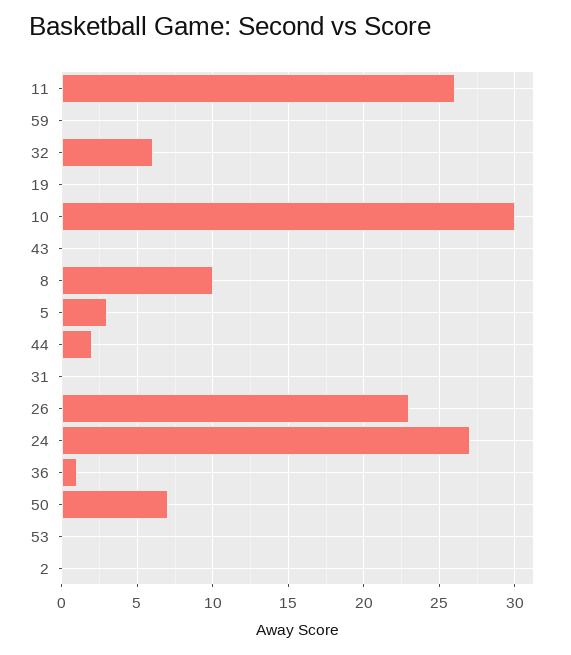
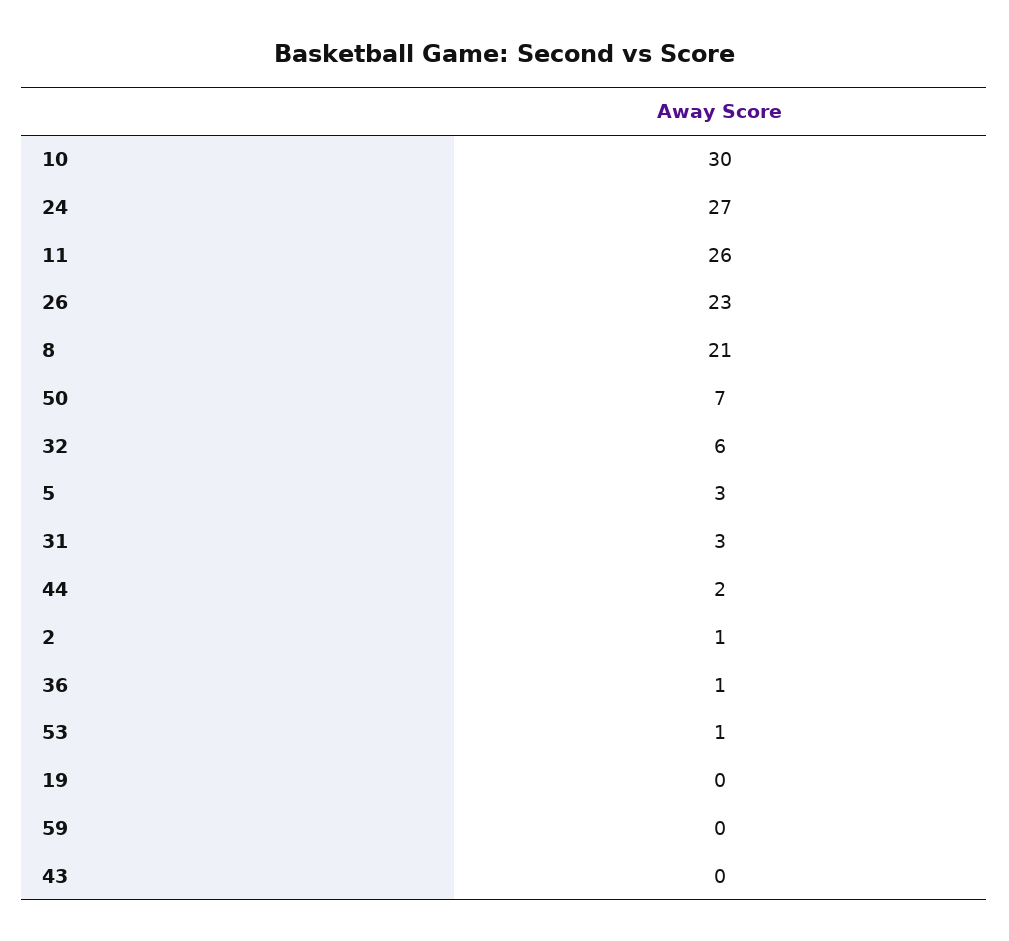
8: 10 -> 21
31: 0 -> 3
53: 0 -> 1
2: 0 -> 1

